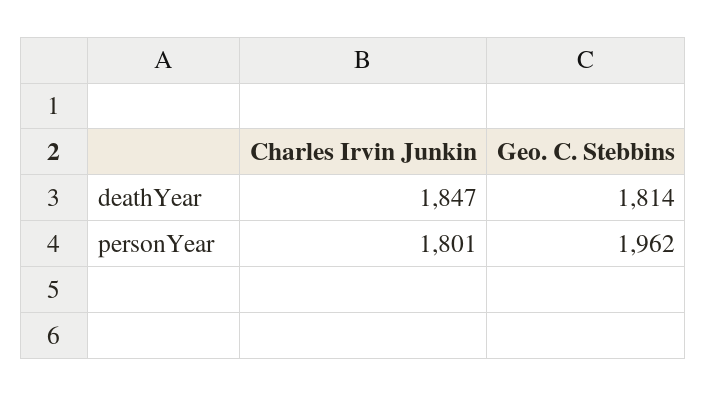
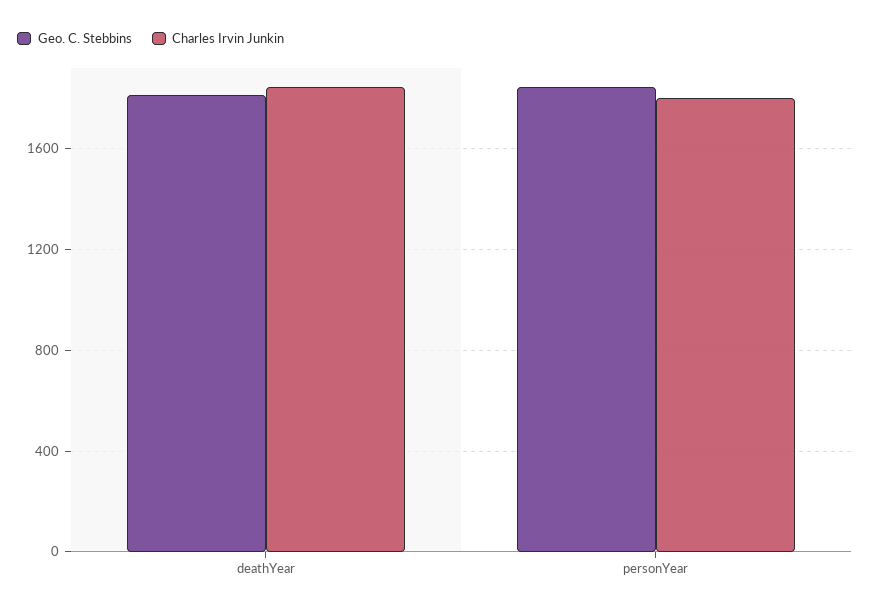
Geo. C. Stebbins, personYear: 1962 -> 1850

